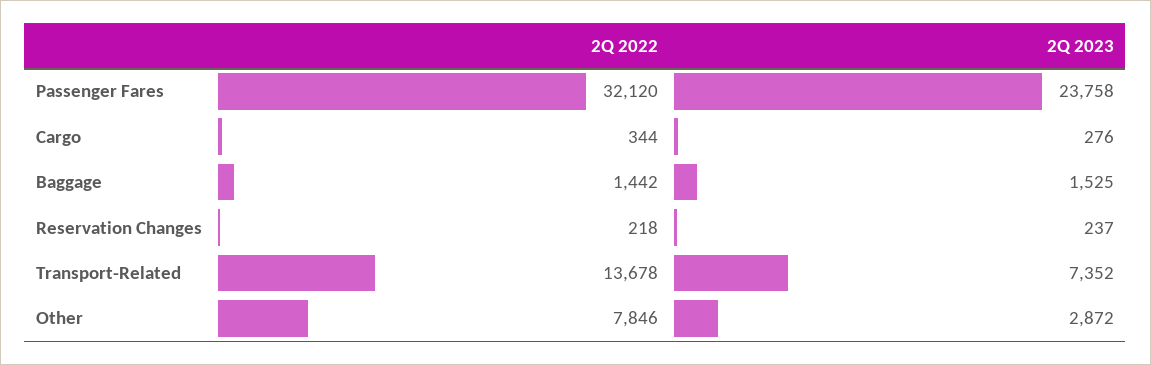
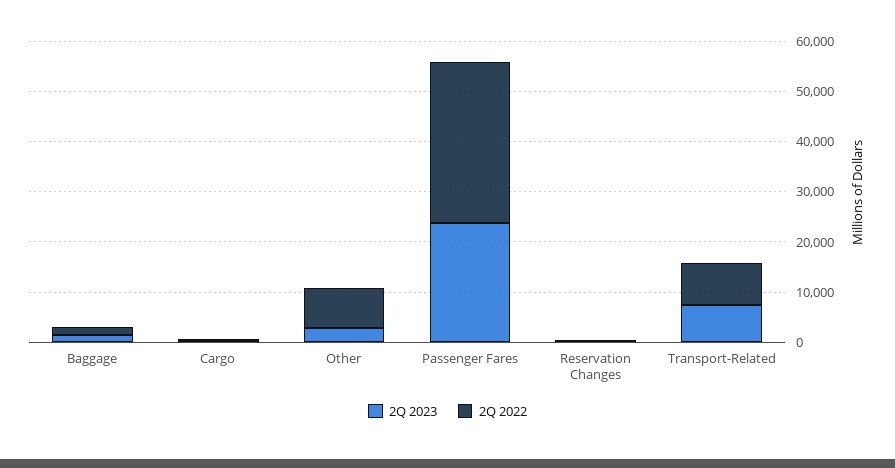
2Q 2022, Transport-Related: 13678 -> 8000

